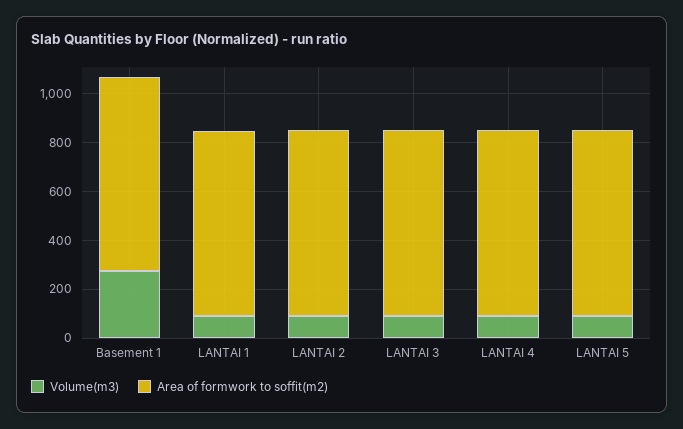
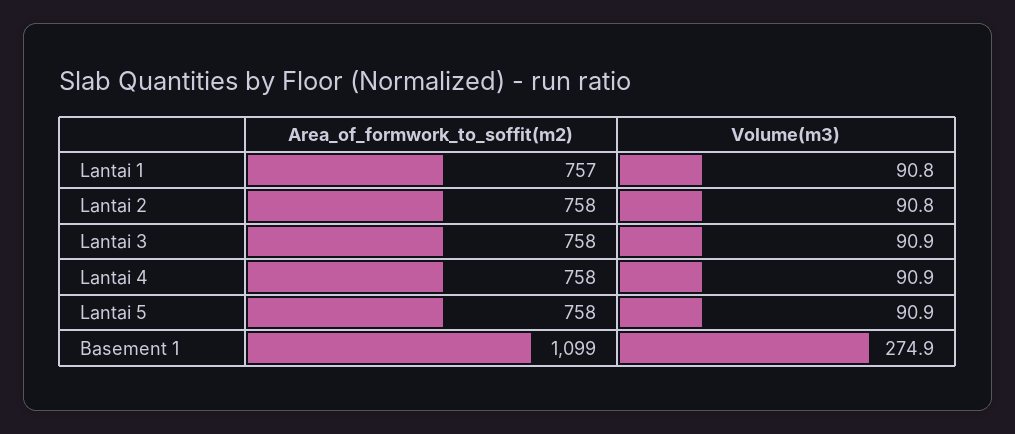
Area of formwork to soffit(m2), Basement 1: 800 -> 1099

